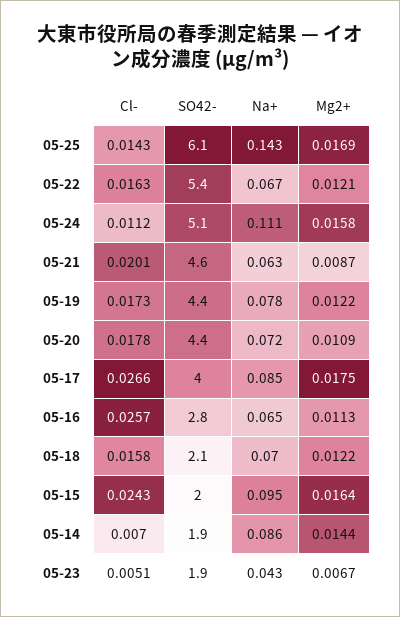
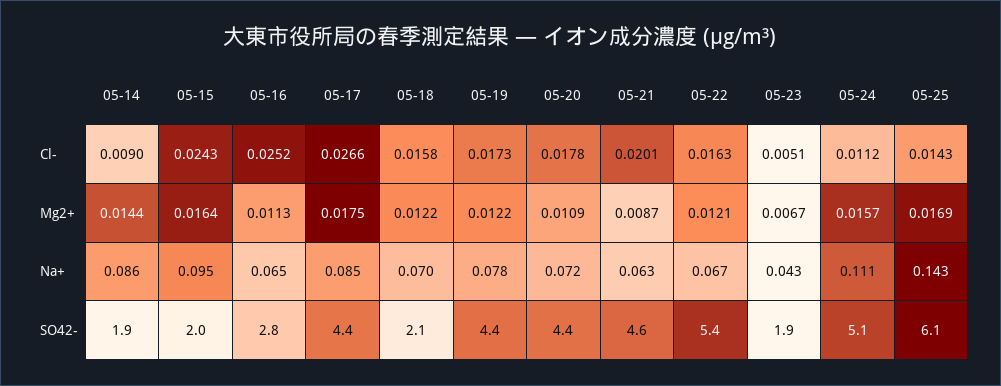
Mg2+, 05-24: 0.0158 -> 0.0157
SO42-, 05-17: 4 -> 4.4
Cl-, 05-16: 0.0257 -> 0.0252
Cl-, 05-14: 0.007 -> 0.009

